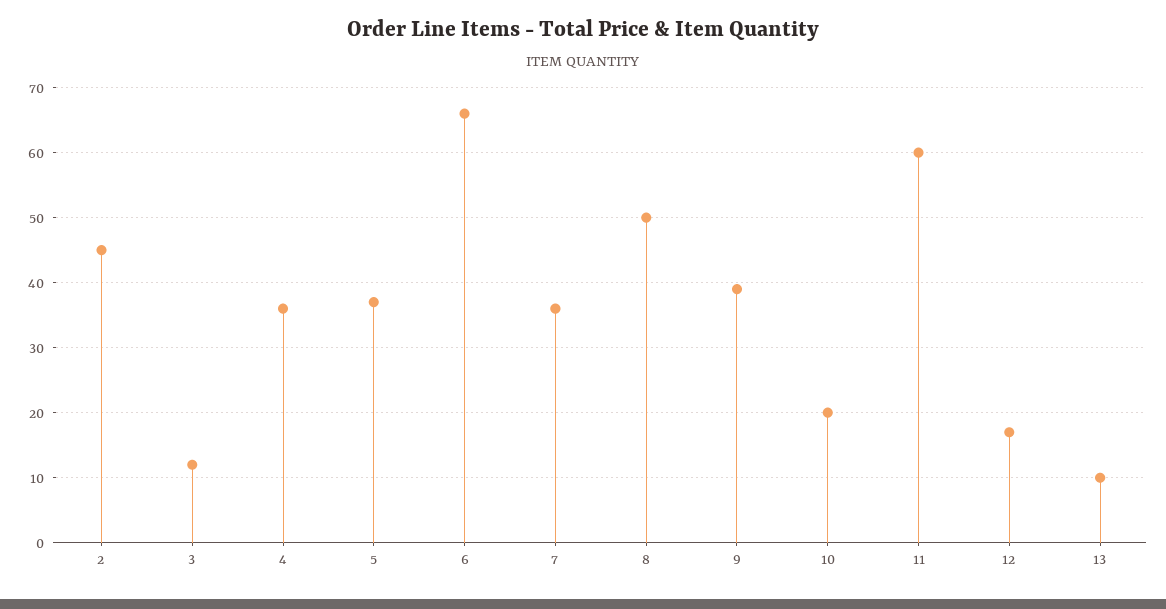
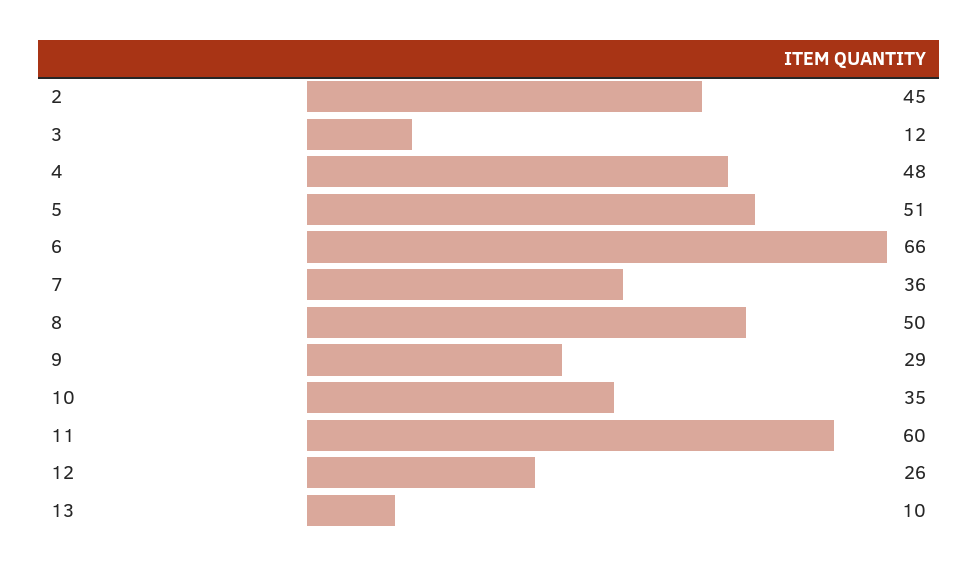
4: 36 -> 48
5: 37 -> 51
9: 39 -> 29
10: 20 -> 35
12: 17 -> 26

